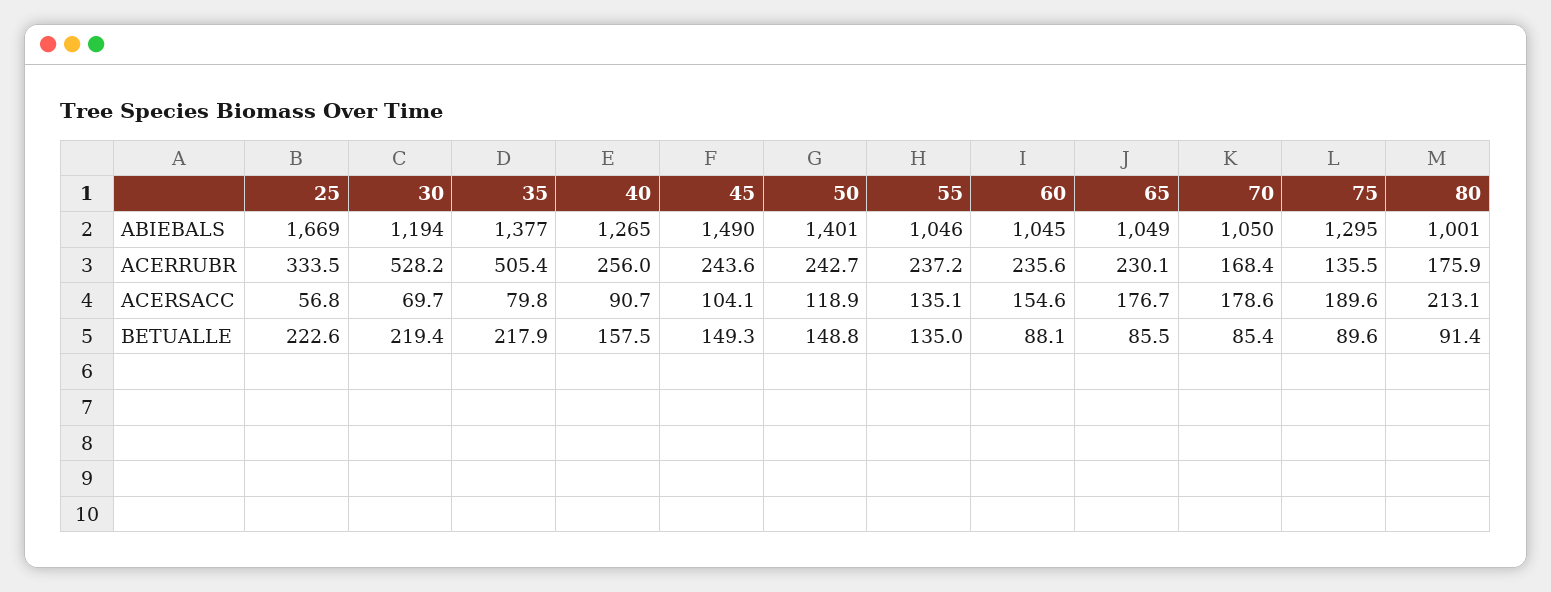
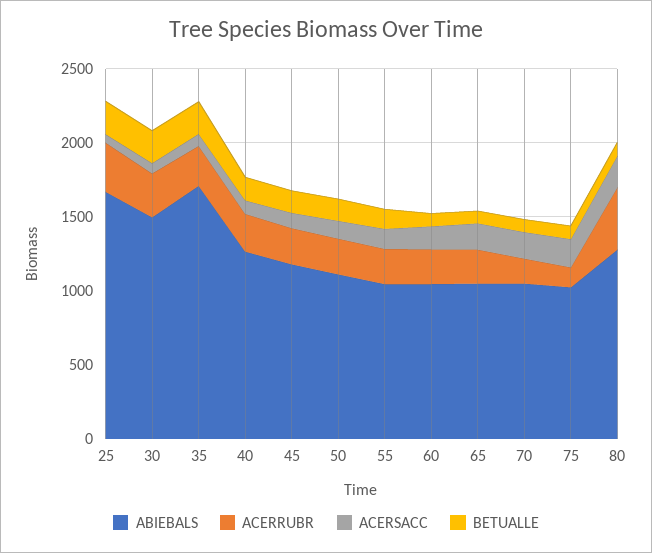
ABIEBALS, 30: 1194 -> 1500
ABIEBALS, 35: 1377 -> 1700
ABIEBALS, 45: 1490 -> 1200
ABIEBALS, 50: 1401 -> 1100
ABIEBALS, 75: 1295 -> 1000
ABIEBALS, 80: 1001 -> 1300
ACERRUBR, 30: 528.2 -> 300
ACERRUBR, 35: 505.4 -> 300
ACERRUBR, 80: 175.9 -> 400

